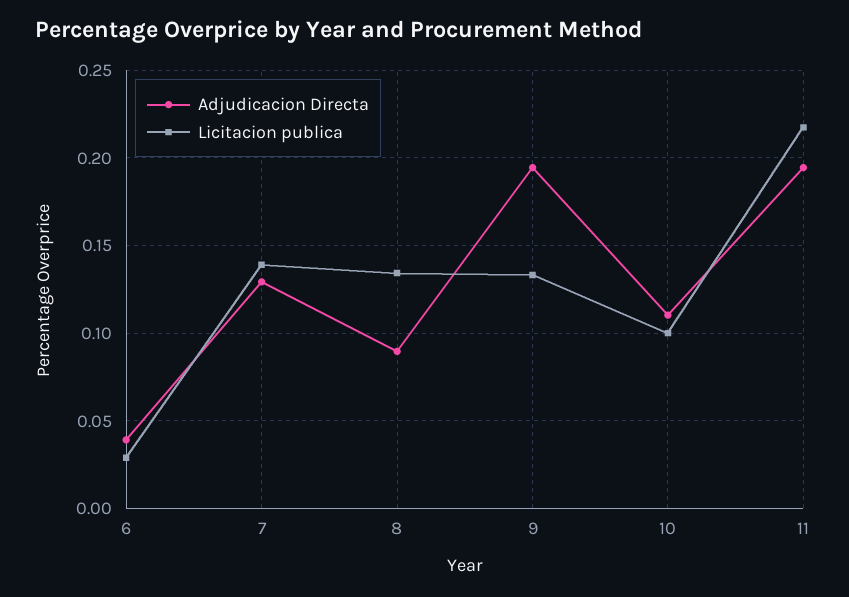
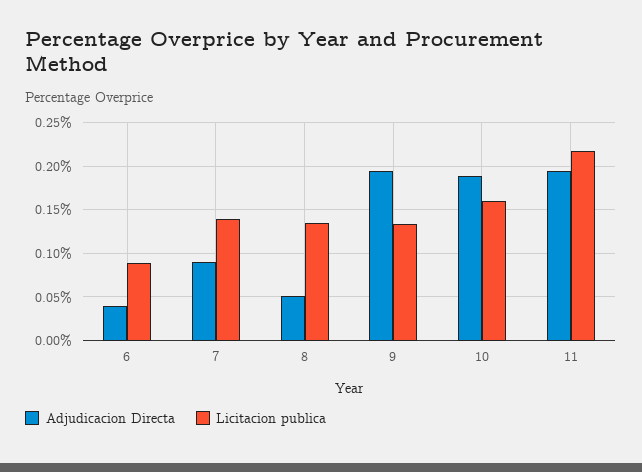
Licitacion publica, 6: 0.03 -> 0.09
Adjudicacion Directa, 7: 0.13 -> 0.09
Adjudicacion Directa, 8: 0.09 -> 0.05
Adjudicacion Directa, 10: 0.11 -> 0.19
Licitacion publica, 10: 0.1 -> 0.16

